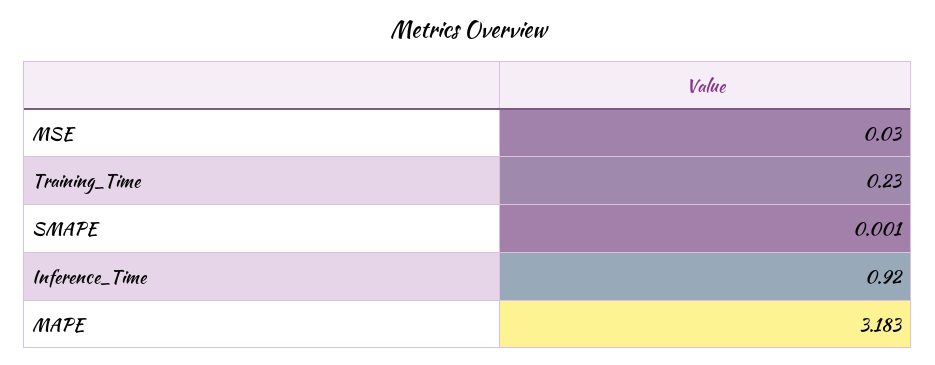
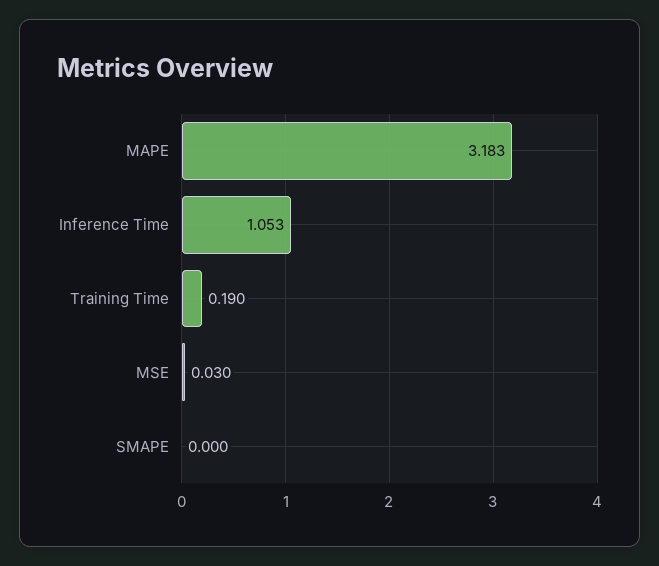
Training_Time: 0.23 -> 0.19
SMAPE: 0.001 -> 0
Inference_Time: 0.92 -> 1.053

